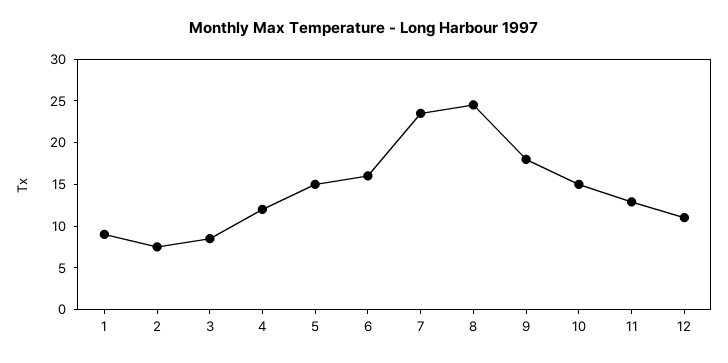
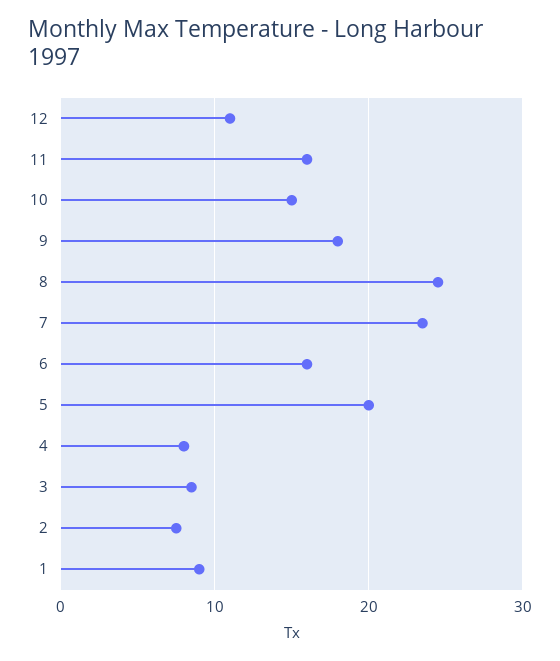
4: 12 -> 8
5: 15 -> 20
11: 13 -> 16

